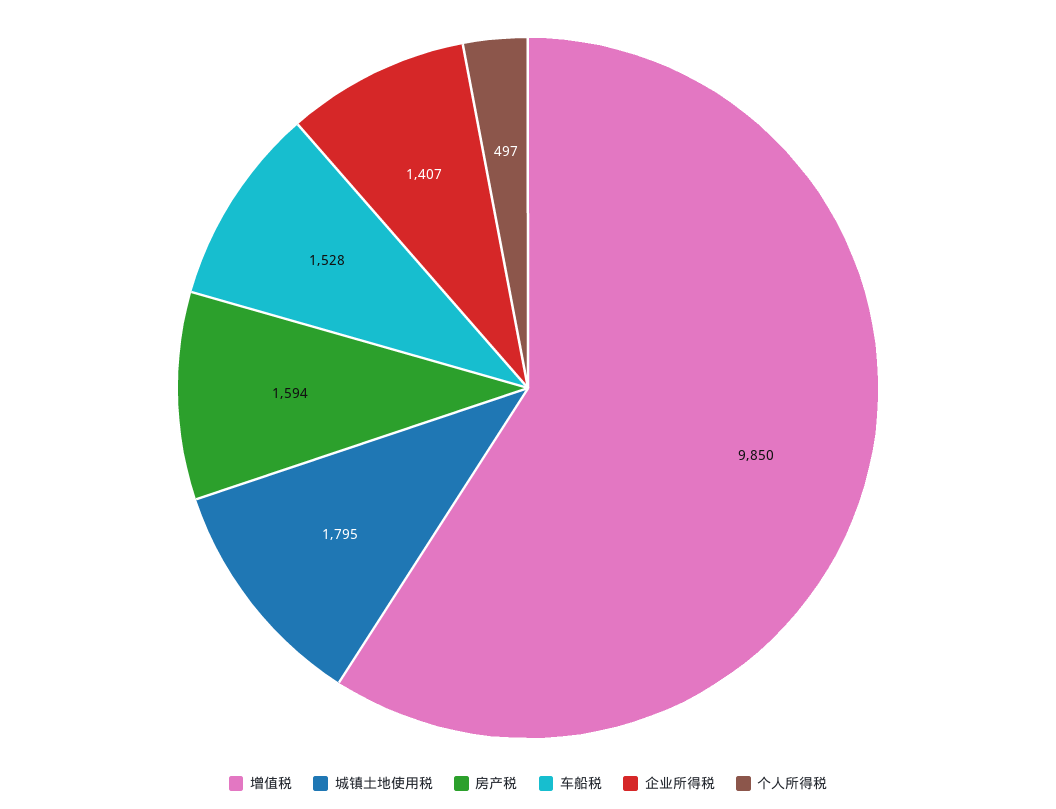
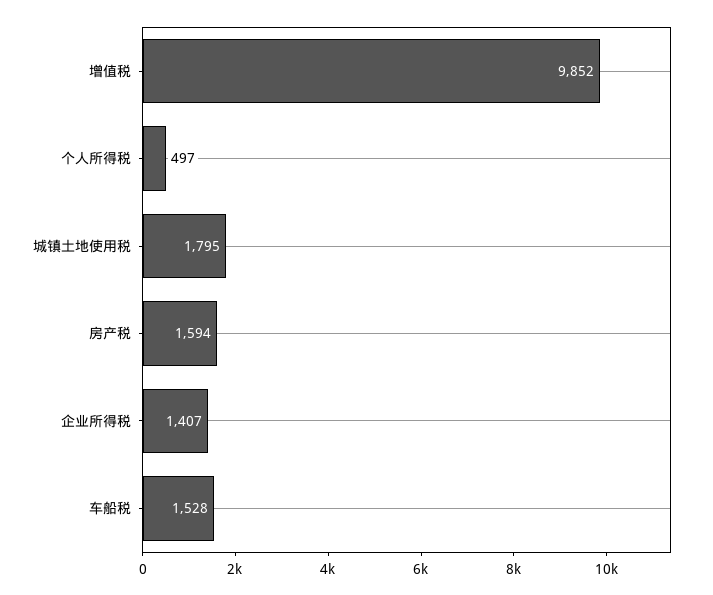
增值税: 9850 -> 9852

